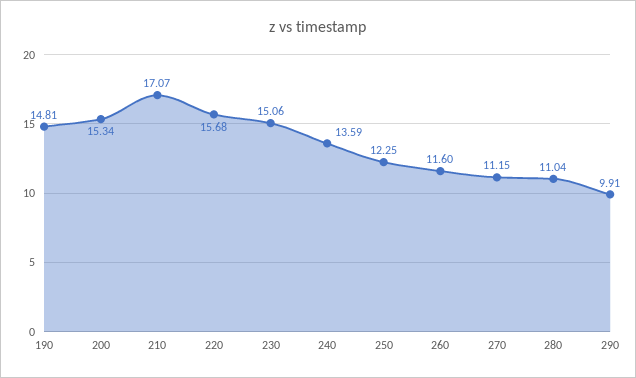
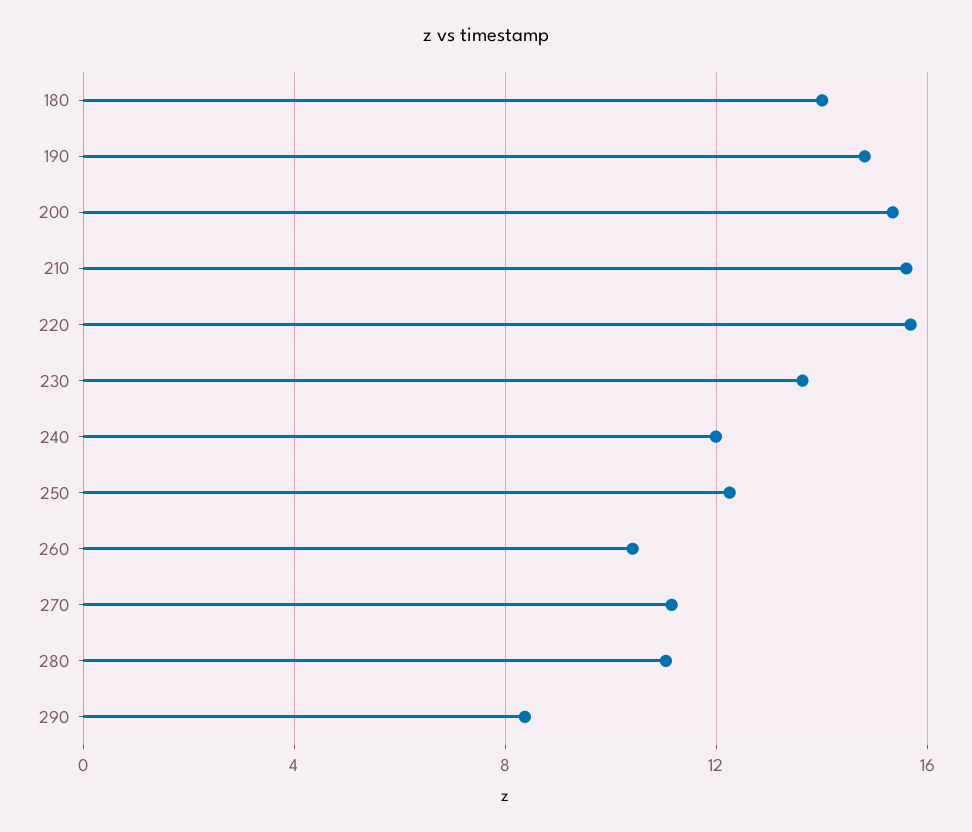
210: 17.07 -> 15.5
230: 15.06 -> 13.5
240: 13.59 -> 12
260: 11.6 -> 10.5
290: 9.91 -> 8.5
180: none -> 14

